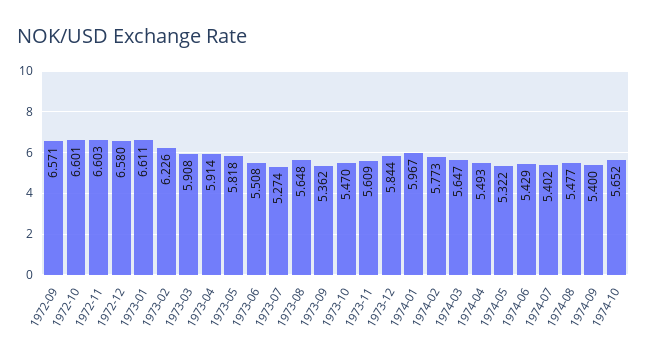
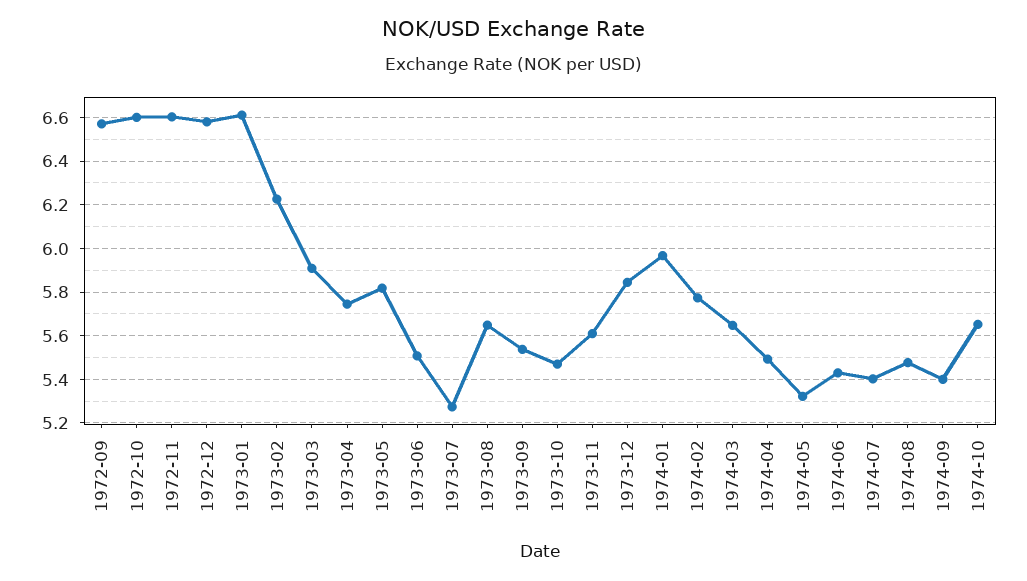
1973-04: 5.914 -> 5.75
1973-09: 5.362 -> 5.55

